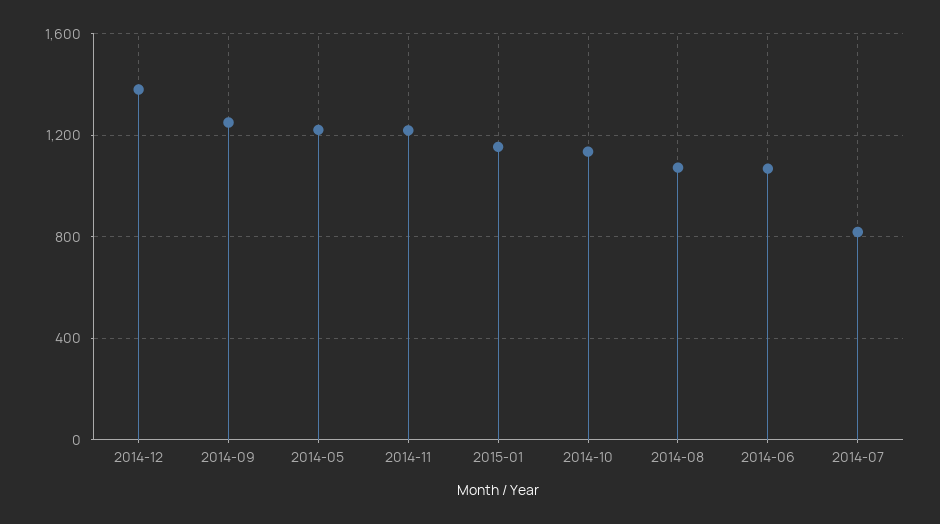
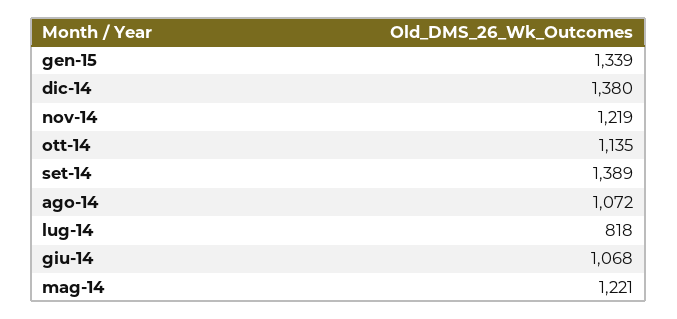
2014-09: 1250 -> 1389
2015-01: 1150 -> 1339

